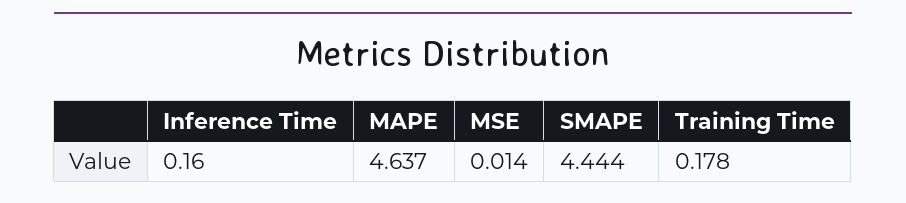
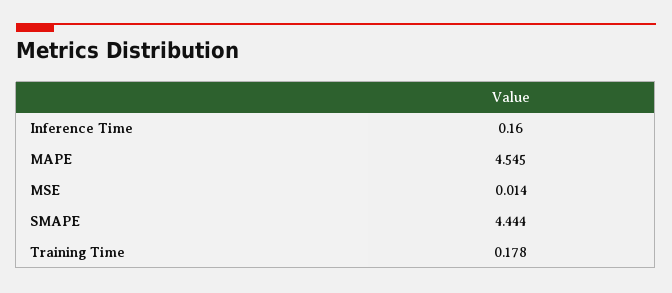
MAPE: 4.637 -> 4.545

